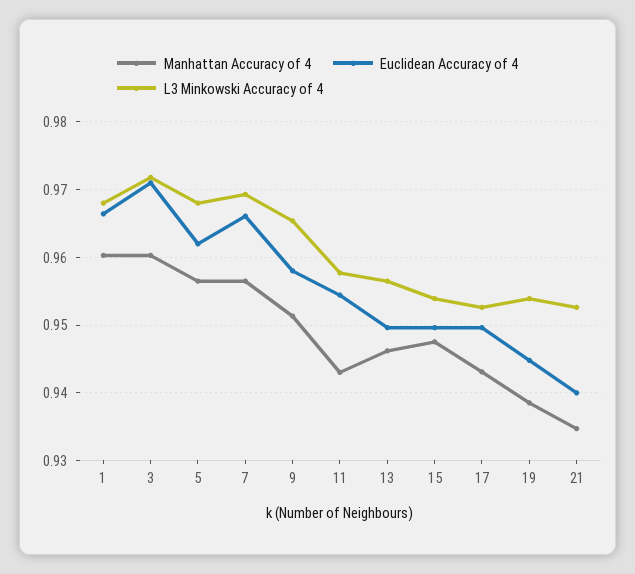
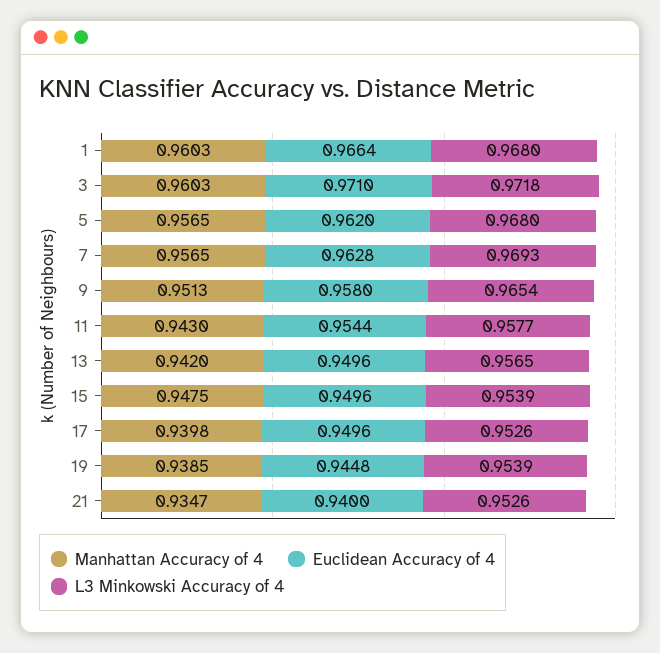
Euclidean Accuracy of 4, 7: 0.966 -> 0.9628
Manhattan Accuracy of 4, 13: 0.946 -> 0.942
Manhattan Accuracy of 4, 17: 0.943 -> 0.9398

